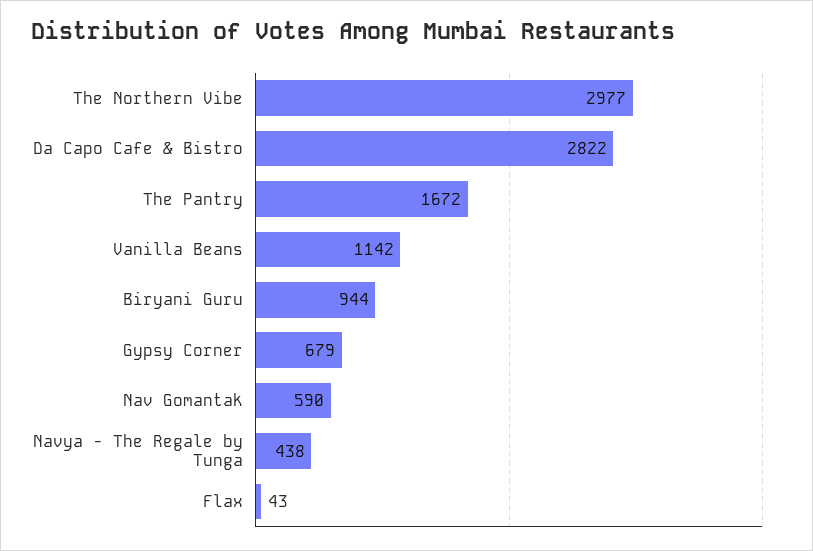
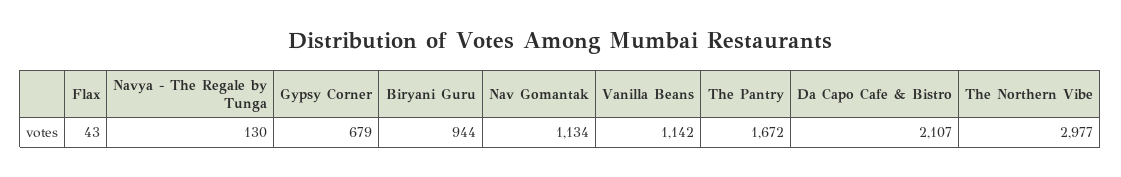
Da Capo Cafe & Bistro: 2822 -> 2107
Nav Gomantak: 590 -> 1134
Navya - The Regale by Tunga: 438 -> 130

